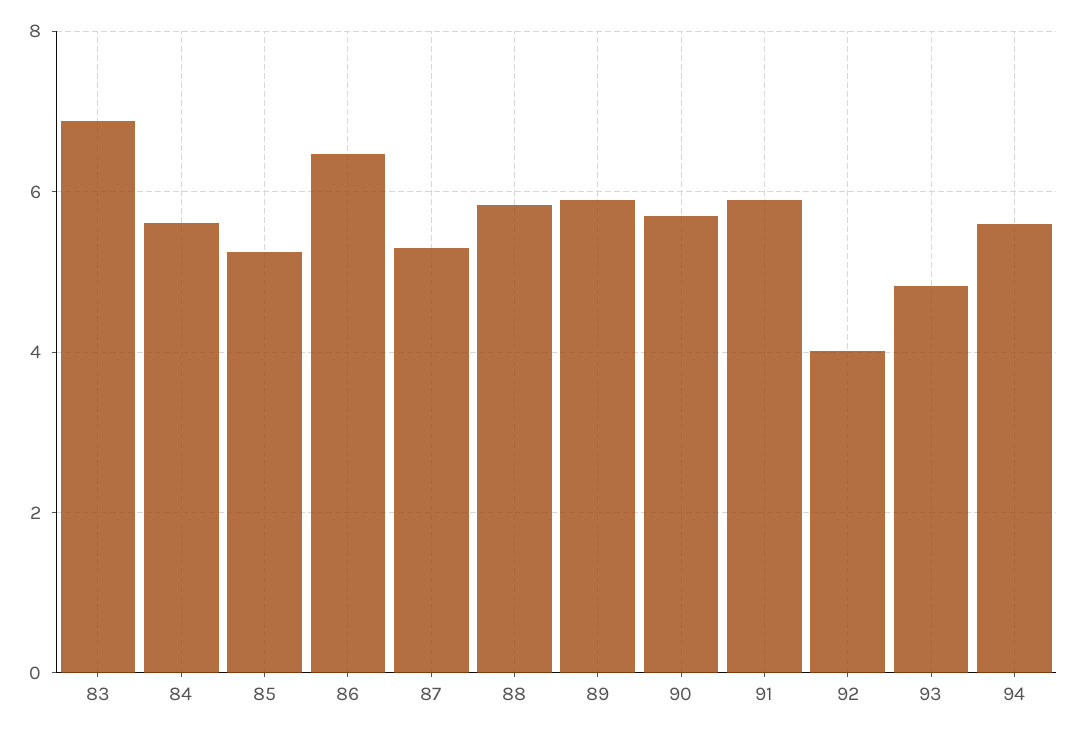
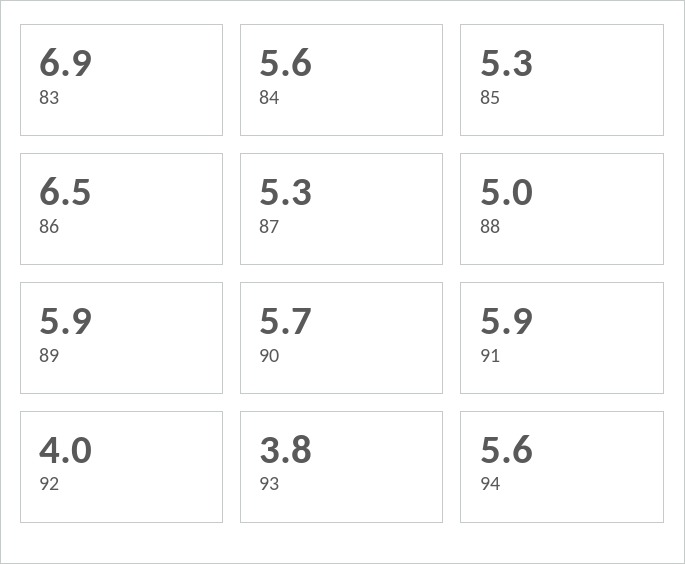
88: 5.8 -> 5
93: 4.8 -> 3.8

